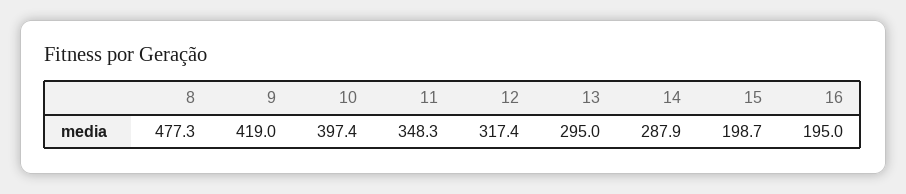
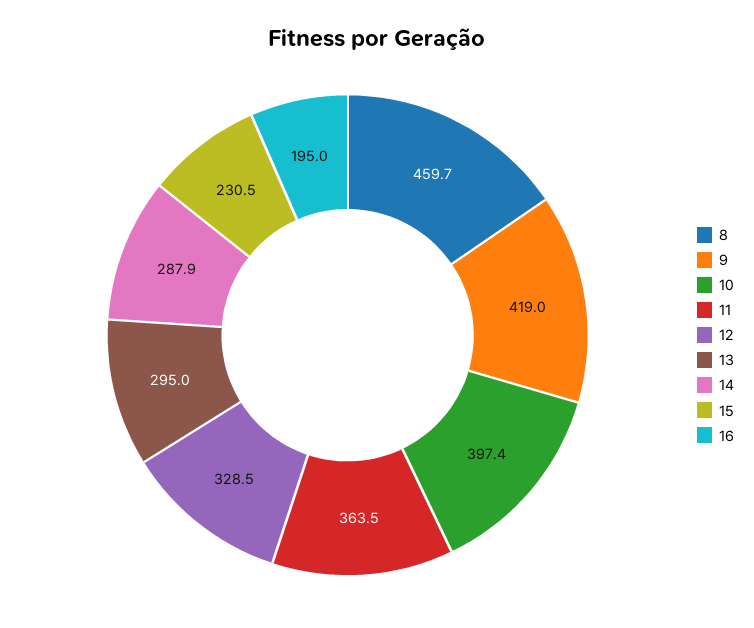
8: 477.3 -> 459.7
11: 348.3 -> 363.5
12: 317.4 -> 328.5
15: 198.7 -> 230.5

